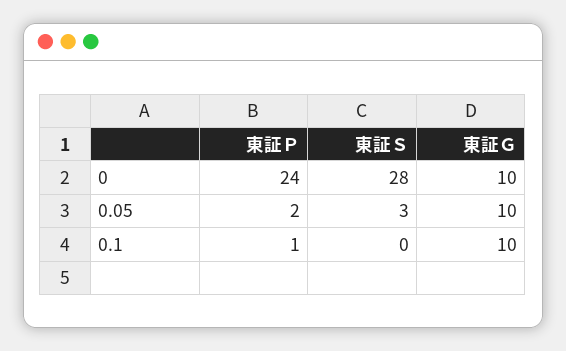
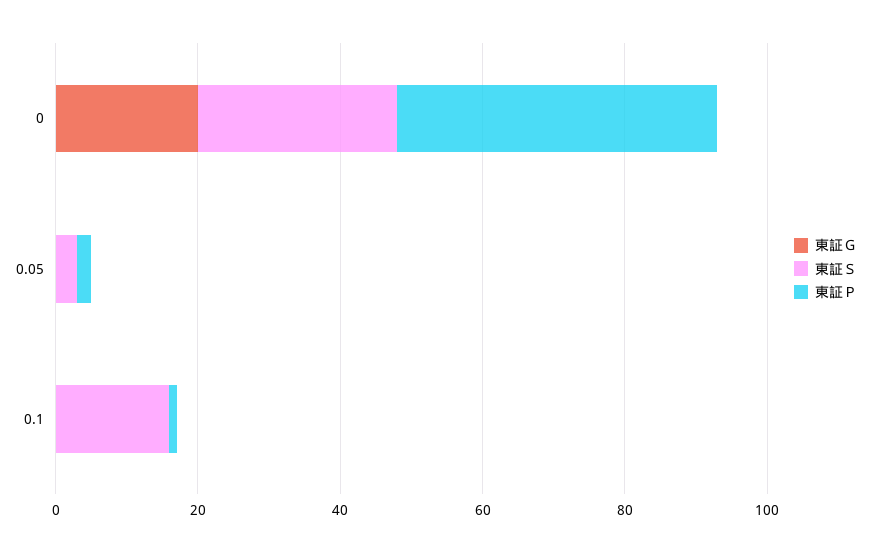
東証Ｐ, 0: 24 -> 45
東証Ｇ, 0: 10 -> 20
東証Ｇ, 0.05: 10 -> 0
東証Ｓ, 0.1: 0 -> 15
東証Ｇ, 0.1: 10 -> 0

